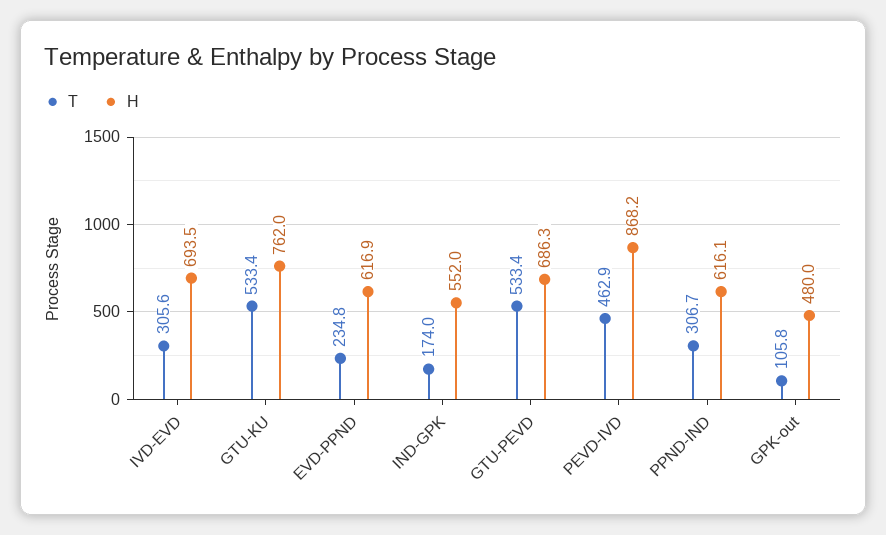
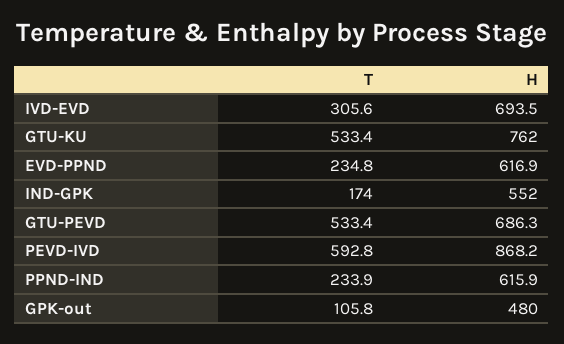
T, PEVD-IVD: 462.9 -> 592.8
T, PPND-IND: 306.7 -> 233.9
H, PPND-IND: 616.1 -> 615.9

